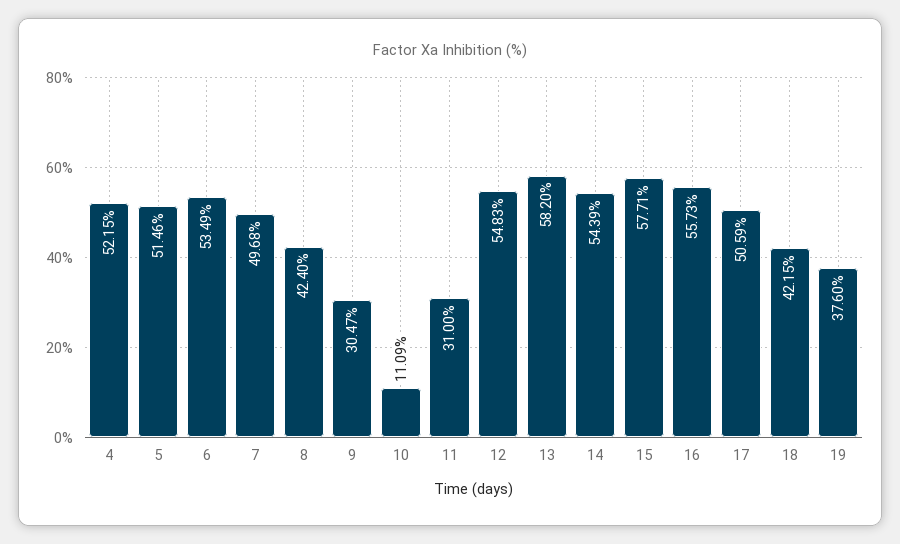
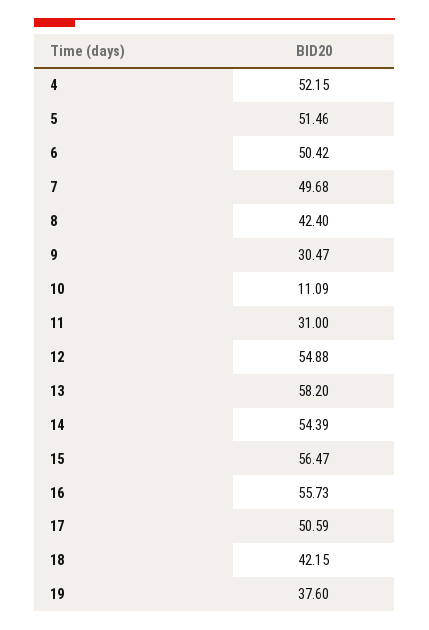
6: 53.49 -> 50.42
12: 54.83 -> 54.88
15: 57.71 -> 56.47

